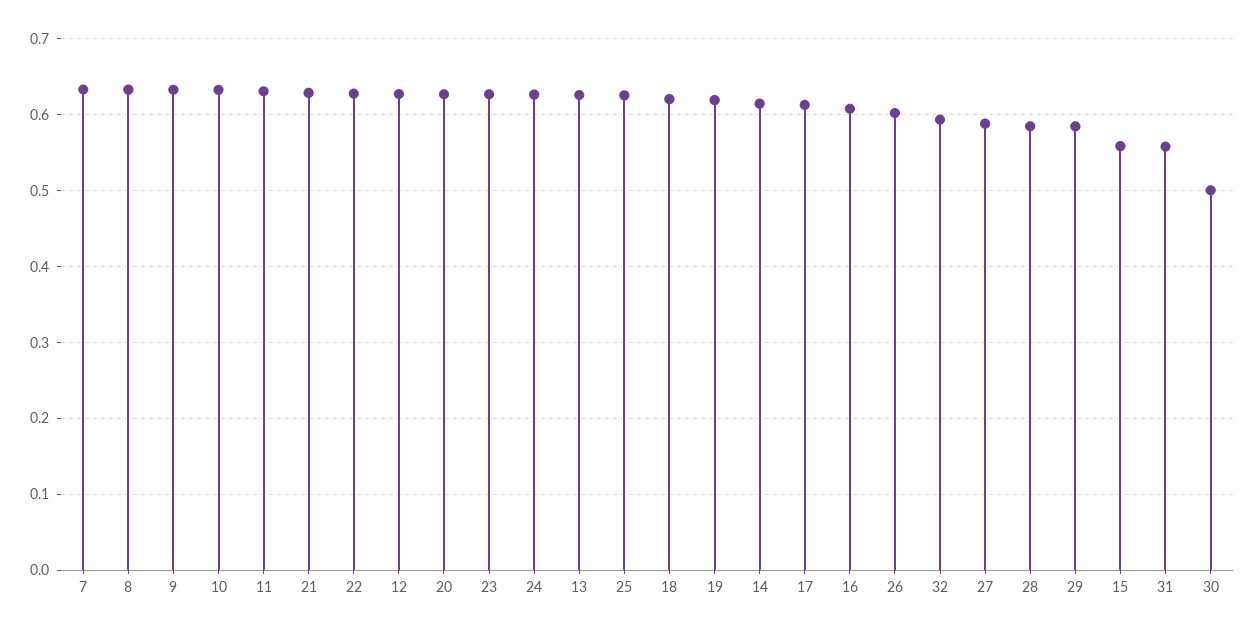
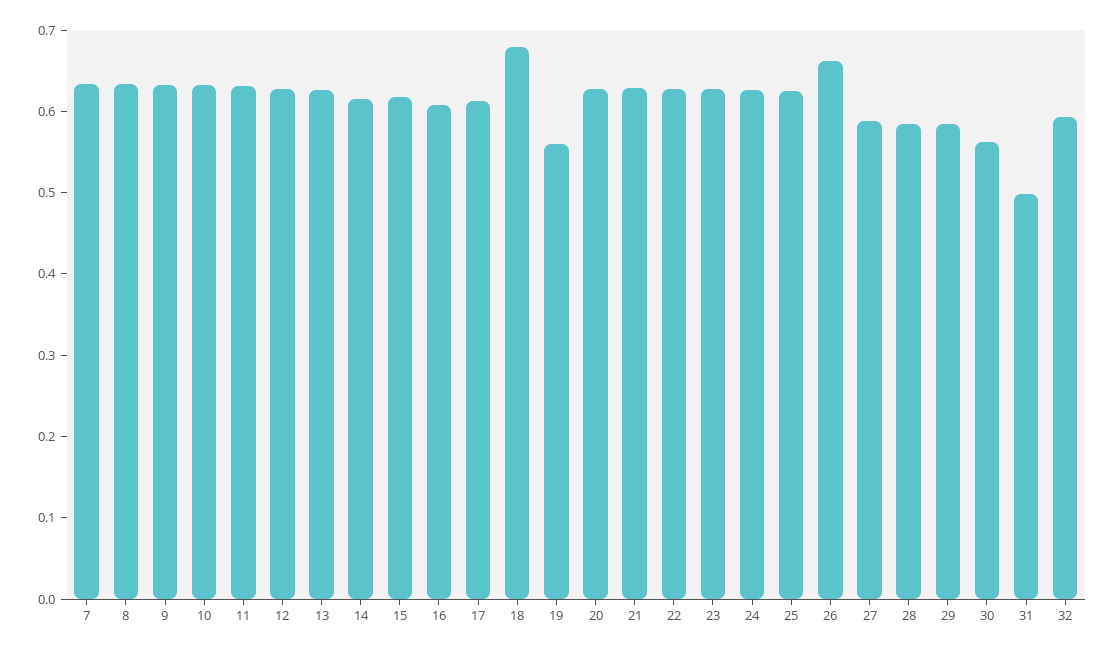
18: 0.62 -> 0.68
19: 0.62 -> 0.56
26: 0.6 -> 0.66
15: 0.56 -> 0.62
31: 0.56 -> 0.5
30: 0.5 -> 0.56

